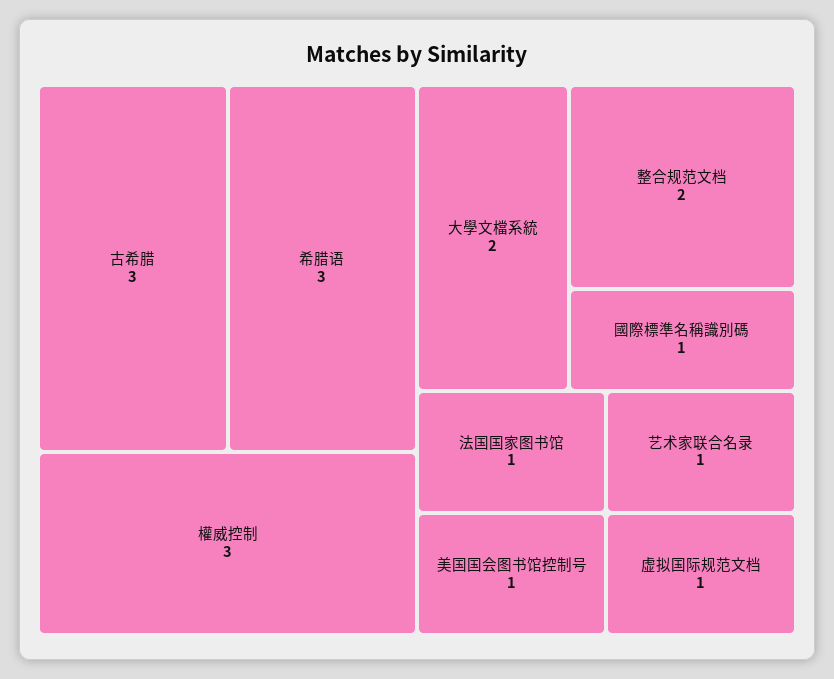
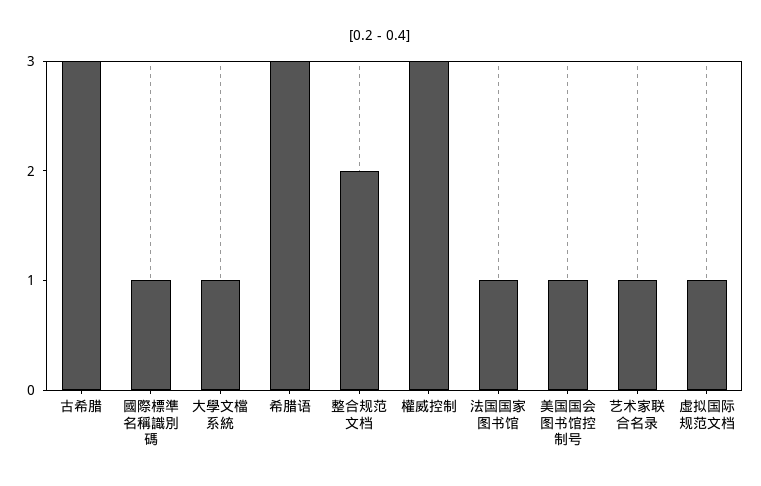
大學文檔系統: 2 -> 1

